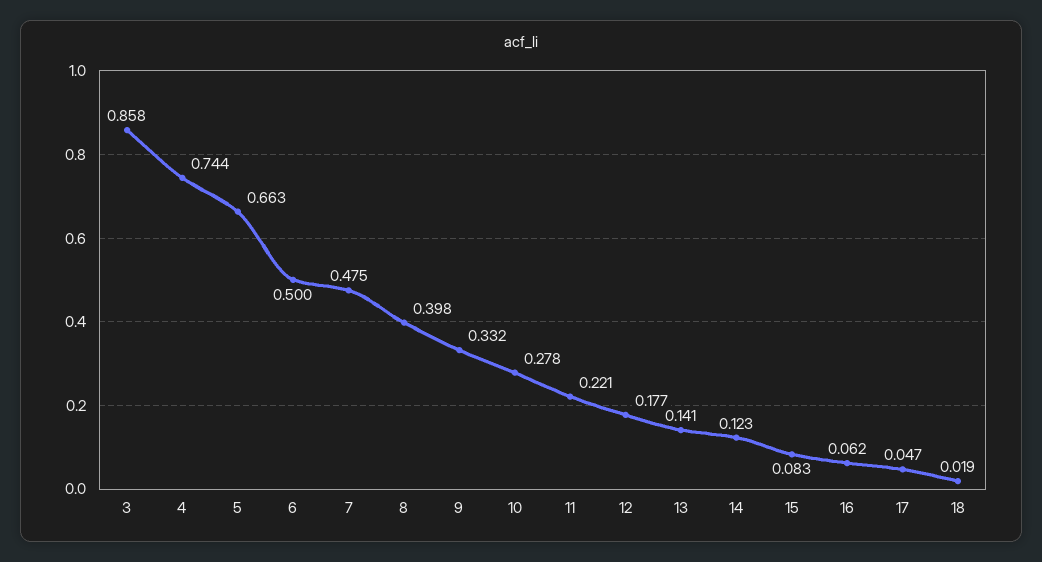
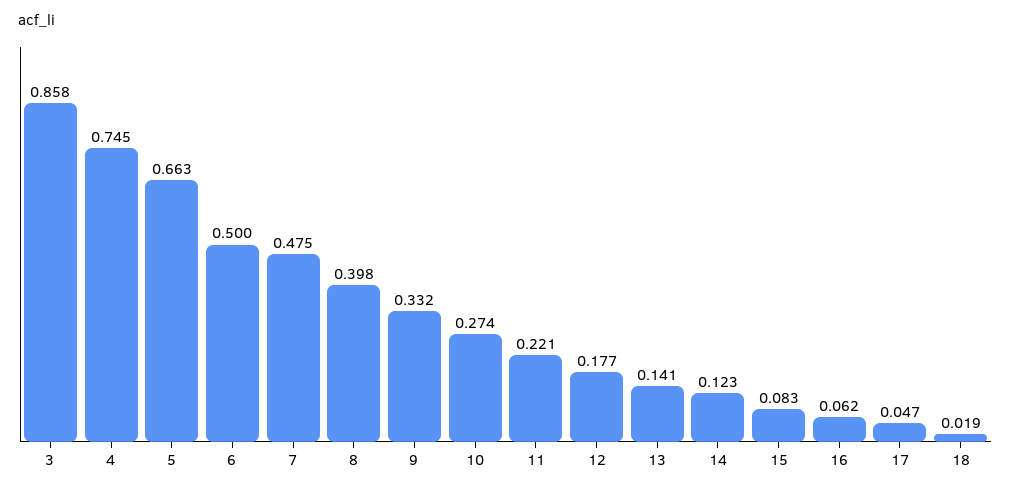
4: 0.744 -> 0.745
10: 0.278 -> 0.274

